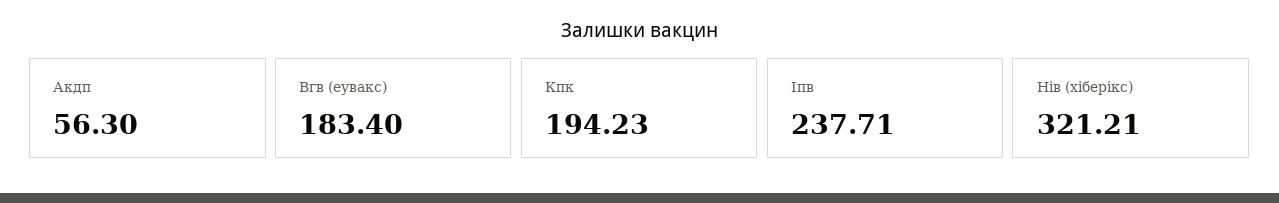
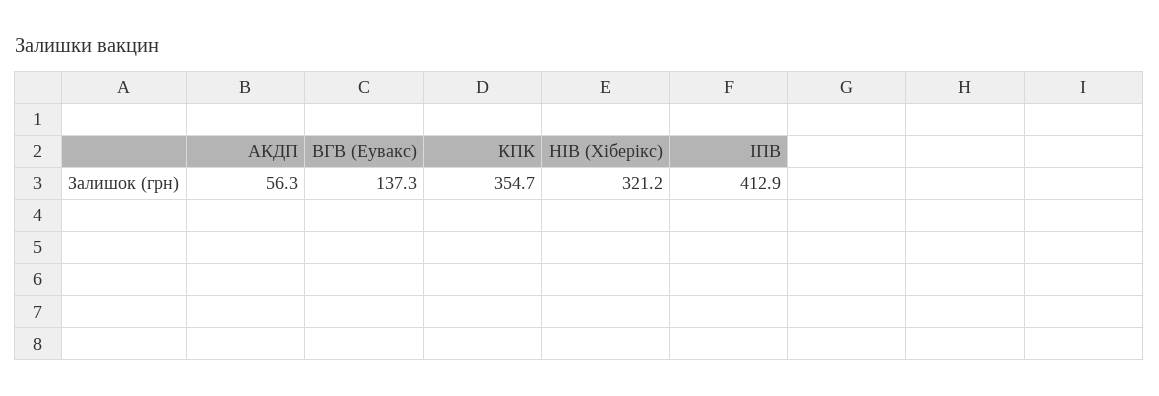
Вгв (еувакс): 183.4 -> 137.3
Кпк: 194.23 -> 354.7
Іпв: 237.71 -> 412.9

